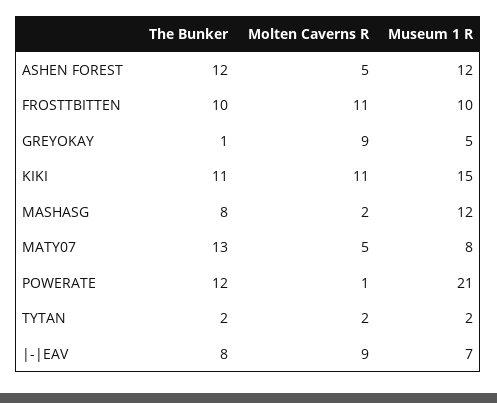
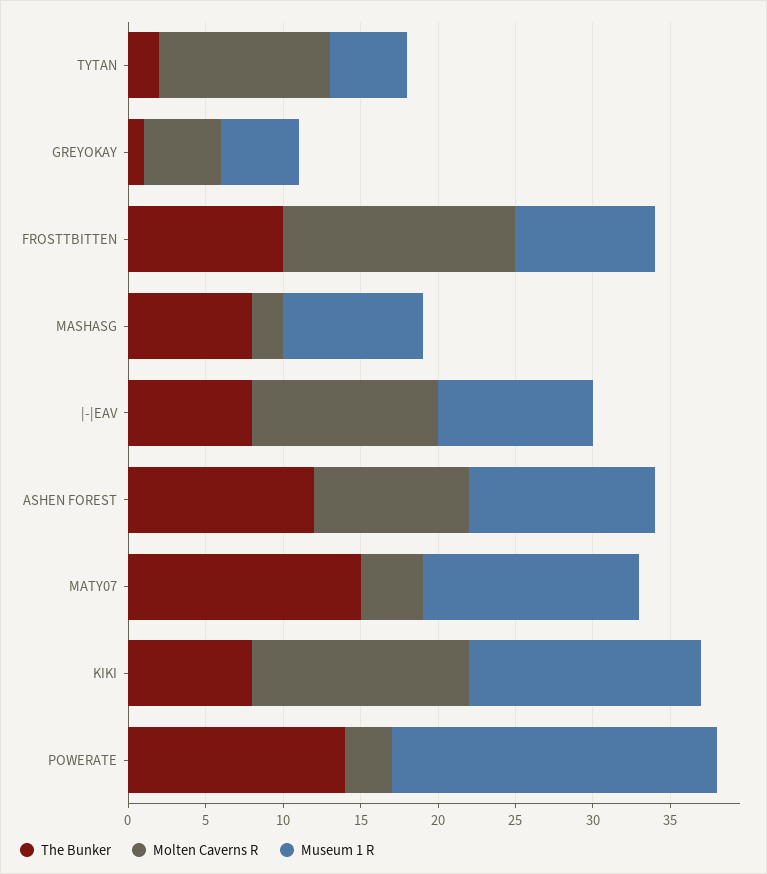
Molten Caverns R, ASHEN FOREST: 5 -> 10
Molten Caverns R, FROSTTBITTEN: 11 -> 15
Museum 1 R, FROSTTBITTEN: 10 -> 9
Molten Caverns R, GREYOKAY: 9 -> 5
The Bunker, KIKI: 11 -> 8
Molten Caverns R, KIKI: 11 -> 14
Museum 1 R, MASHASG: 12 -> 9
The Bunker, MATY07: 13 -> 15
Molten Caverns R, MATY07: 5 -> 4
Museum 1 R, MATY07: 8 -> 14
The Bunker, POWERATE: 12 -> 14
Molten Caverns R, POWERATE: 1 -> 3
Molten Caverns R, TYTAN: 2 -> 11
Museum 1 R, TYTAN: 2 -> 5
Molten Caverns R, |-|EAV: 9 -> 12
Museum 1 R, |-|EAV: 7 -> 10

